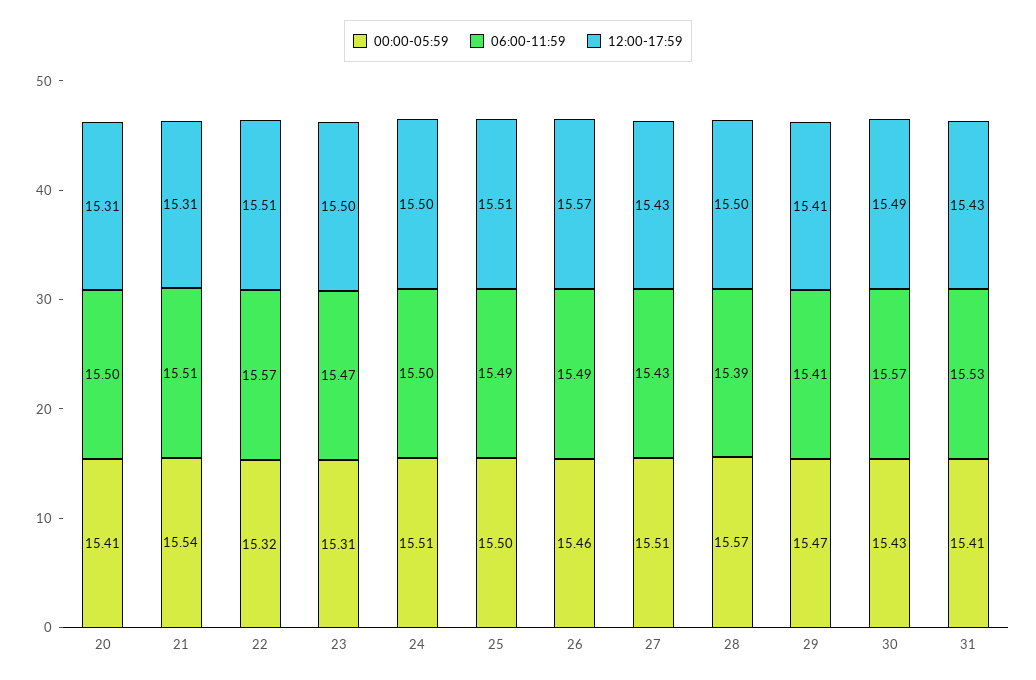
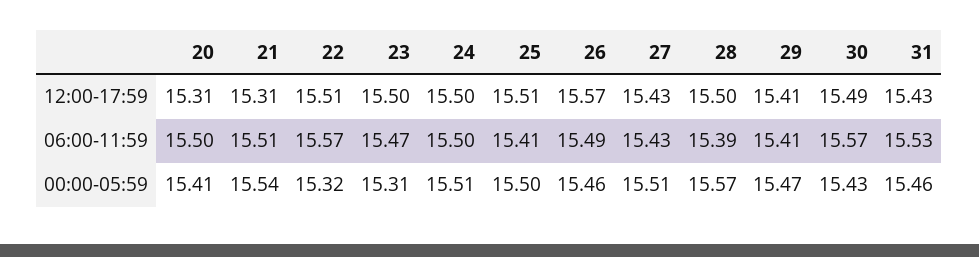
06:00-11:59, 25: 15.49 -> 15.41
00:00-05:59, 31: 15.41 -> 15.46

